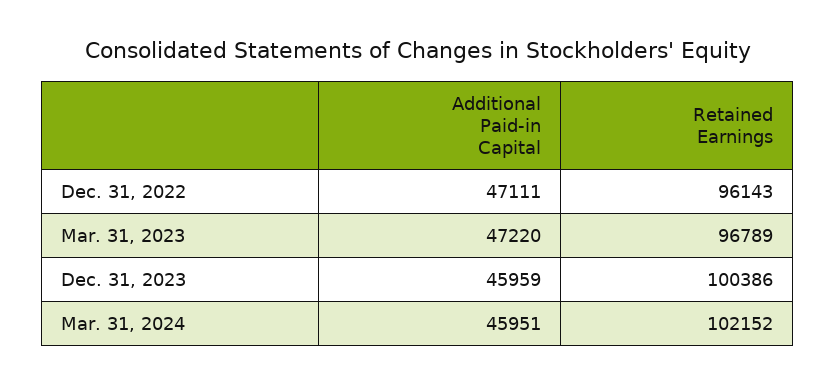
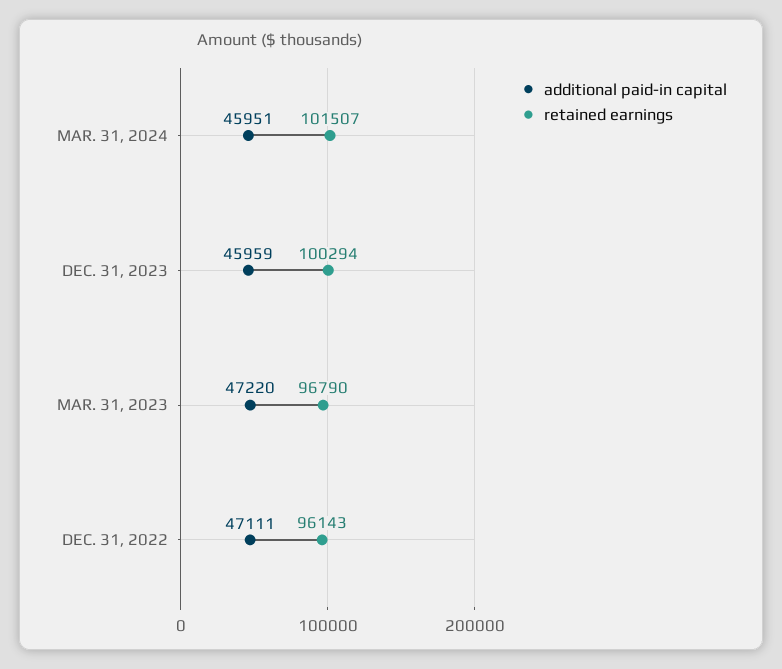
Retained Earnings, Mar. 31, 2023: 96789 -> 96790
Retained Earnings, Dec. 31, 2023: 100386 -> 100294
Retained Earnings, Mar. 31, 2024: 102152 -> 101507

